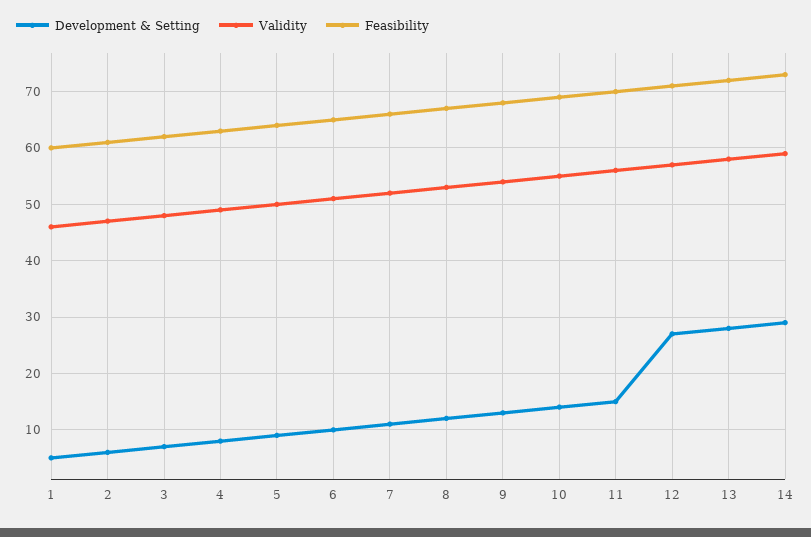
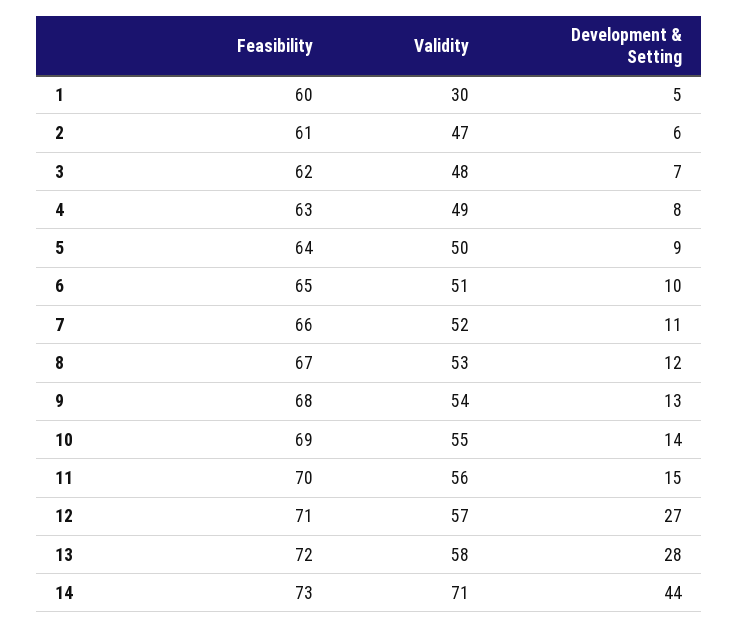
Validity, 1: 45 -> 30
Development & Setting, 14: 30 -> 44
Validity, 14: 60 -> 71

